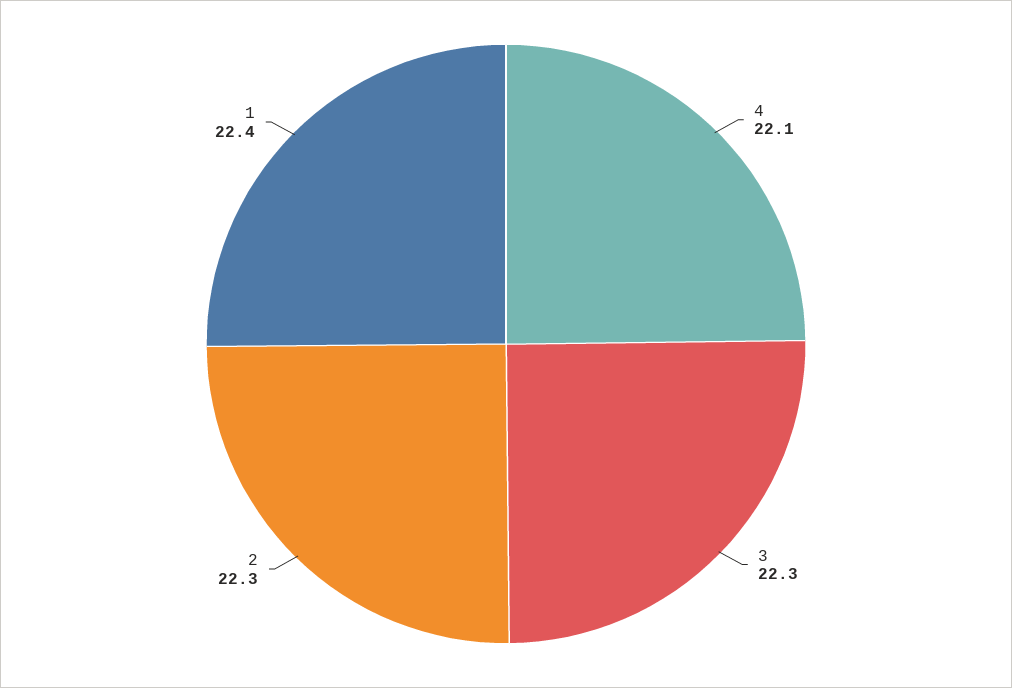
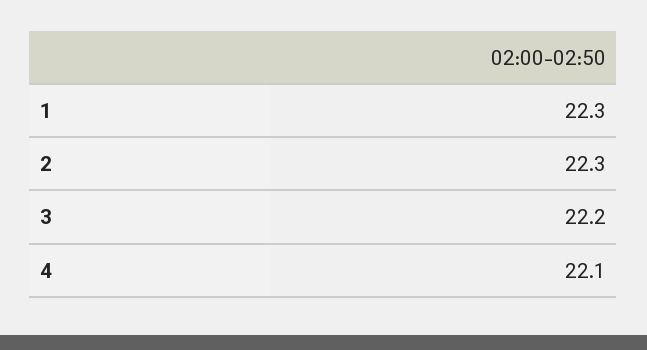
3: 22.3 -> 22.2
1: 22.4 -> 22.3

